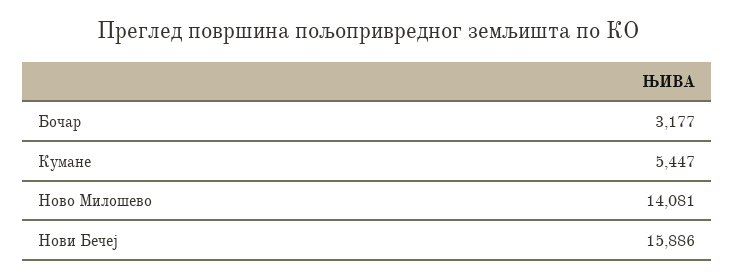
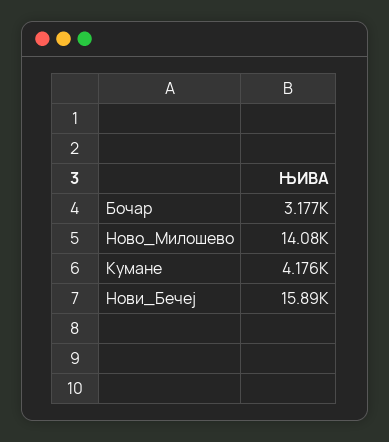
Кумане: 5447 -> 4176

